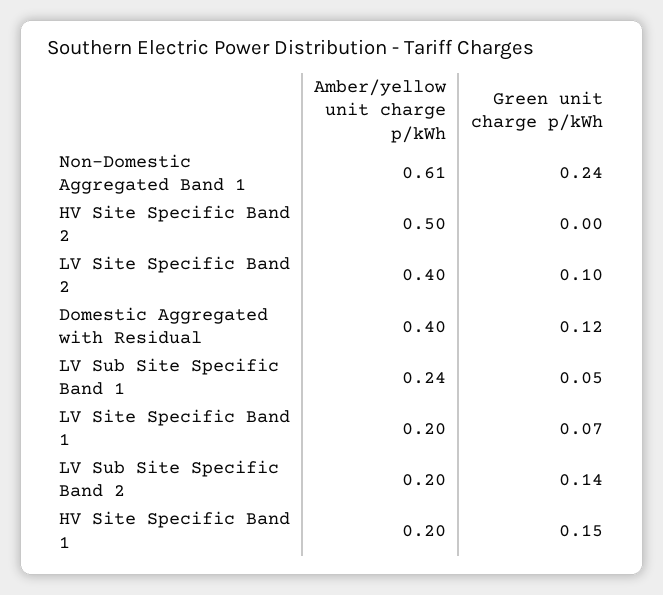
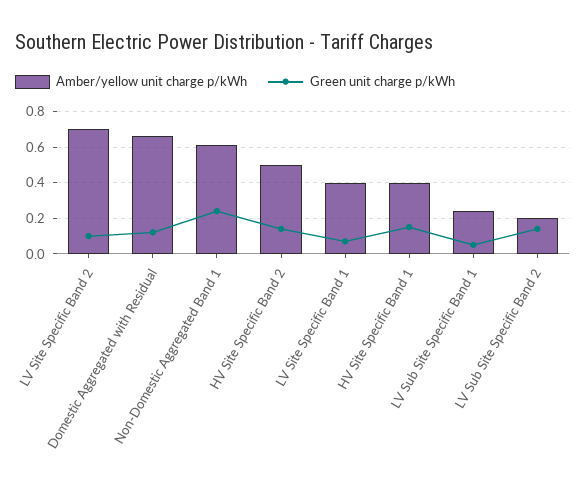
Green unit charge p/kWh, HV Site Specific Band 2: 0 -> 0.15
Amber/yellow unit charge p/kWh, LV Site Specific Band 2: 0.4 -> 0.7
Amber/yellow unit charge p/kWh, Domestic Aggregated with Residual: 0.4 -> 0.65
Amber/yellow unit charge p/kWh, LV Site Specific Band 1: 0.2 -> 0.4
Amber/yellow unit charge p/kWh, HV Site Specific Band 1: 0.2 -> 0.4

